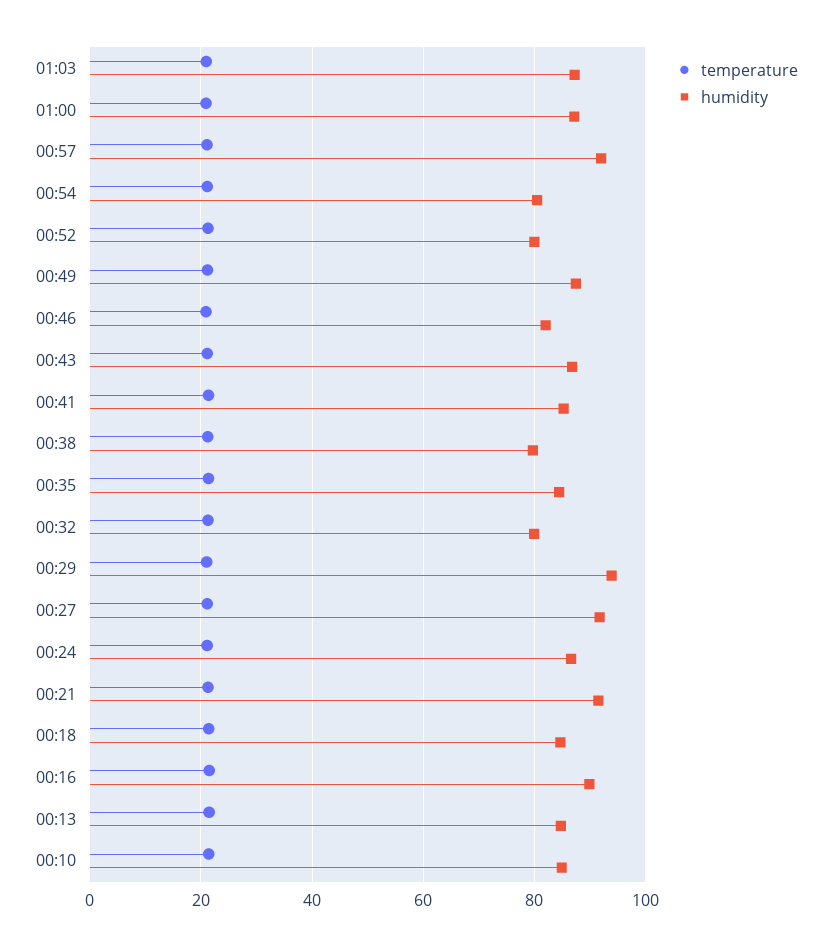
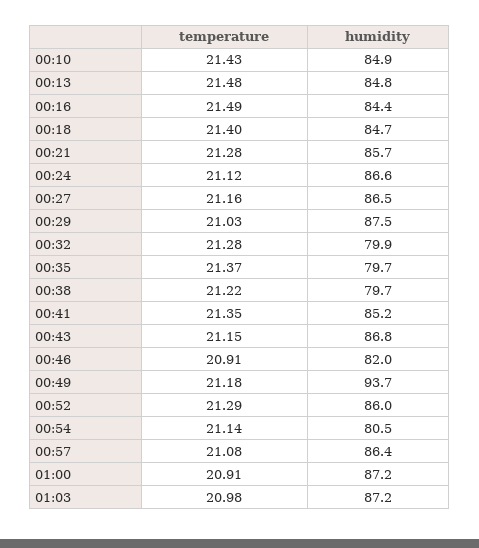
humidity, 00:57: 92 -> 86.4
humidity, 00:52: 80 -> 86
humidity, 00:49: 88 -> 93.7
humidity, 00:35: 84 -> 79.7
humidity, 00:29: 94 -> 87.5
humidity, 00:27: 92 -> 86.5
humidity, 00:21: 92 -> 85.7
humidity, 00:16: 90 -> 84.4

